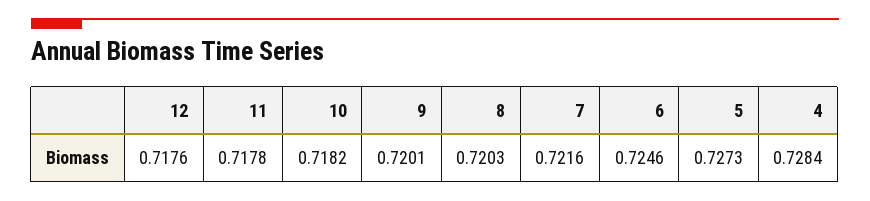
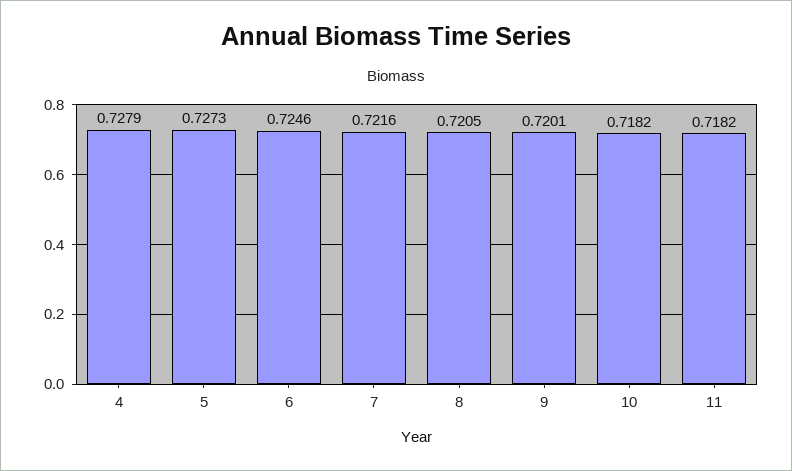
12: 0.7176 -> none
11: 0.7178 -> 0.7182
8: 0.7203 -> 0.7205
4: 0.7284 -> 0.7279

